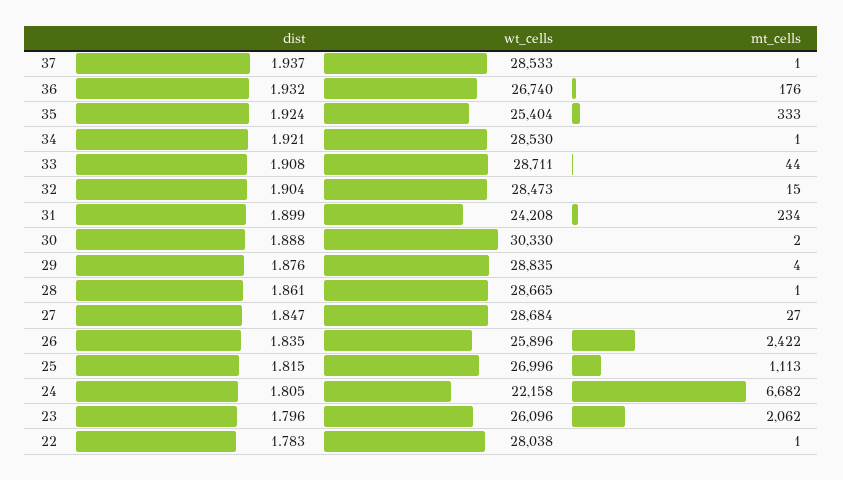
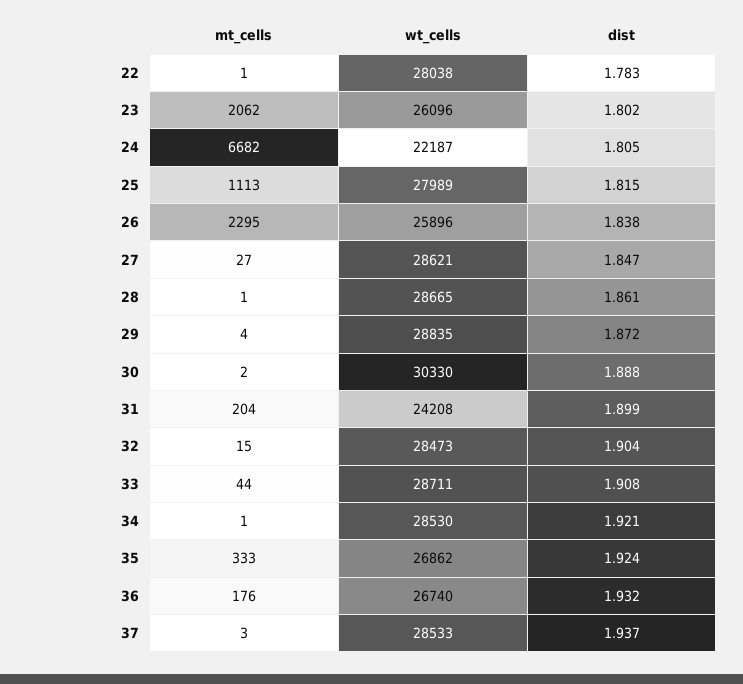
mt_cells, 37: 1 -> 3
wt_cells, 35: 25404 -> 26862
mt_cells, 31: 234 -> 204
dist, 29: 1.876 -> 1.872
wt_cells, 27: 28684 -> 28621
dist, 26: 1.835 -> 1.838
mt_cells, 26: 2422 -> 2295
wt_cells, 25: 26996 -> 27989
wt_cells, 24: 22158 -> 22187
dist, 23: 1.796 -> 1.802

